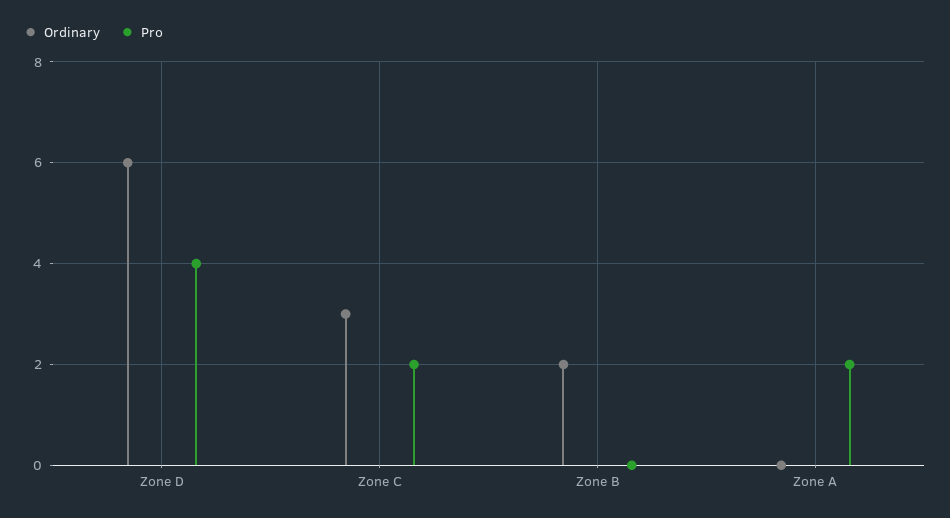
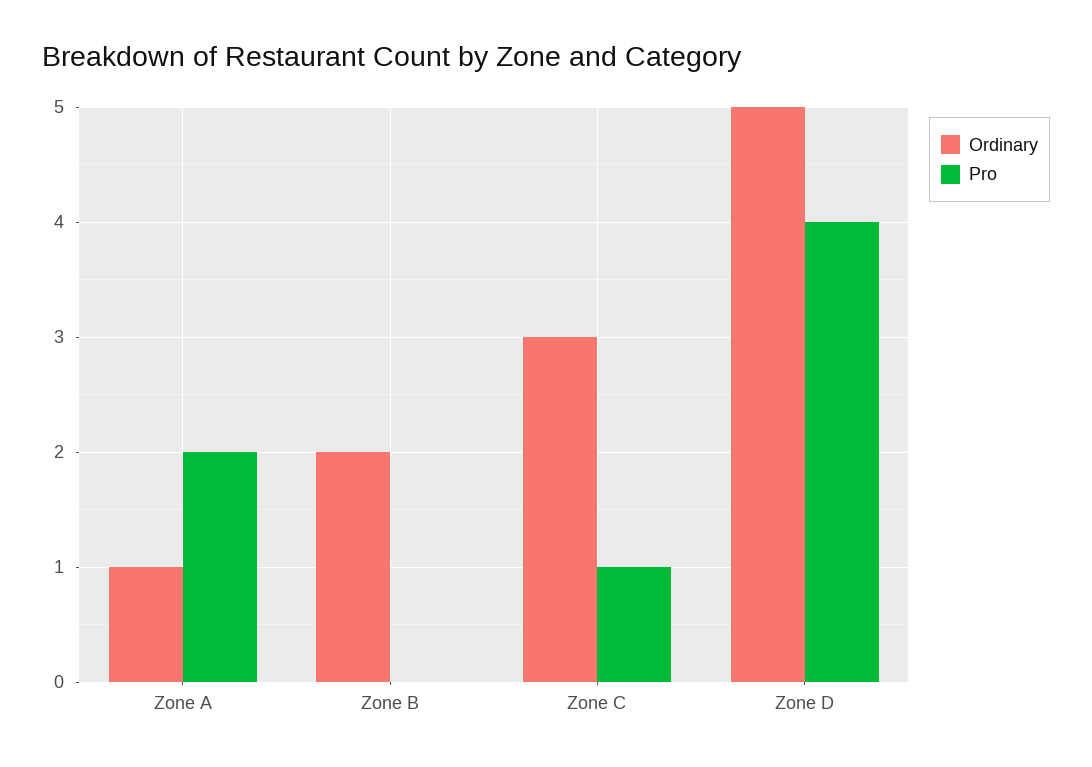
Ordinary, Zone D: 6 -> 5
Pro, Zone C: 2 -> 1
Ordinary, Zone A: 0 -> 1

